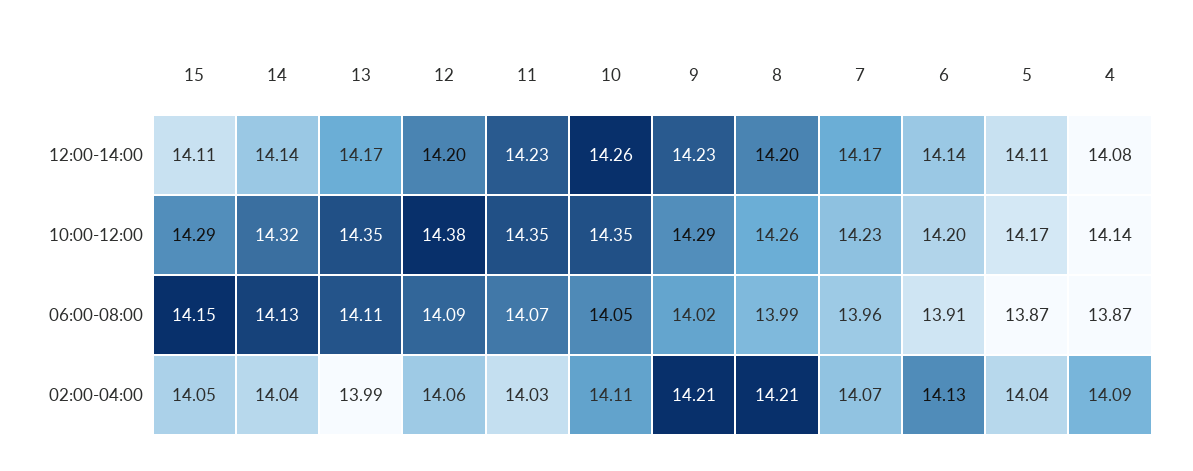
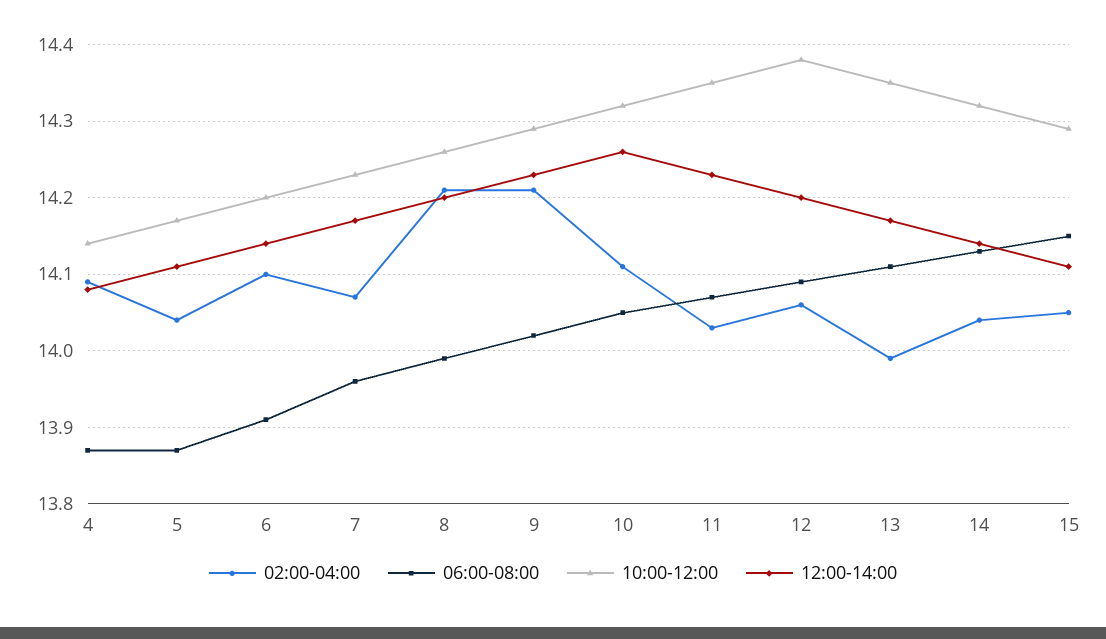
10:00-12:00, 10: 14.35 -> 14.32
02:00-04:00, 6: 14.13 -> 14.1

